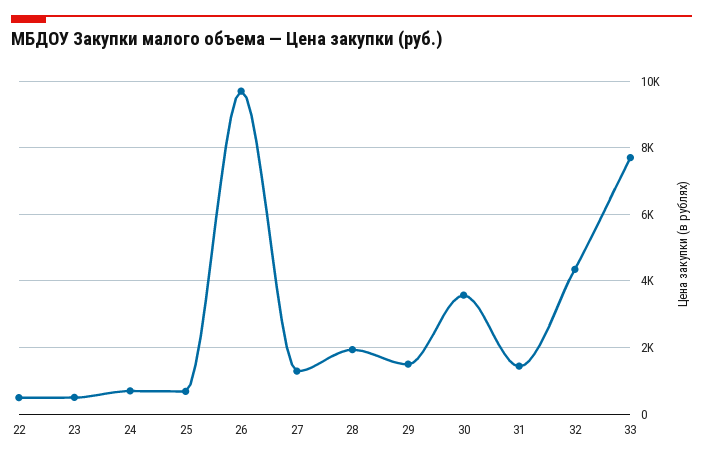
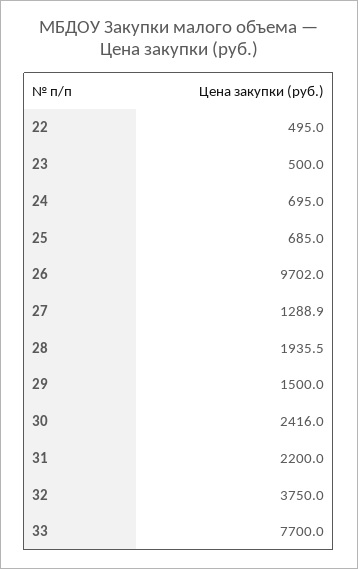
30: 3600 -> 2416
31: 1400 -> 2200
32: 4400 -> 3750

